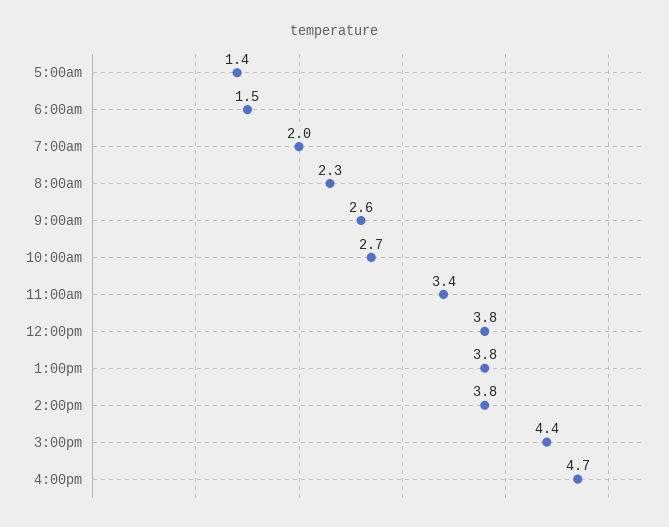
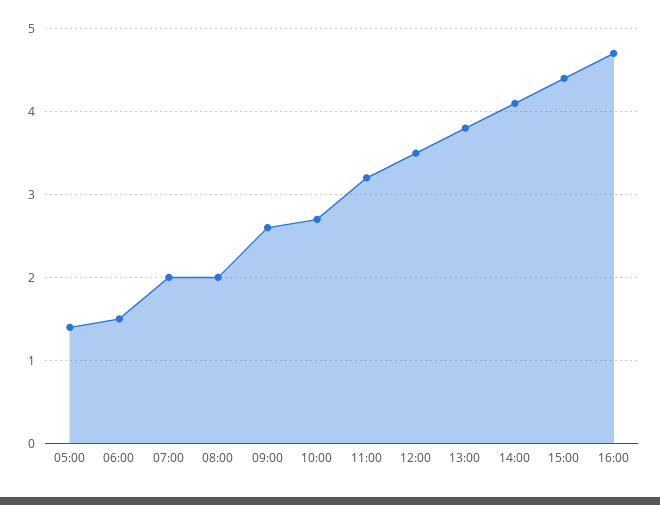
8:00am: 2.3 -> 2
11:00am: 3.4 -> 3.2
12:00pm: 3.8 -> 3.5
2:00pm: 3.8 -> 4.1

